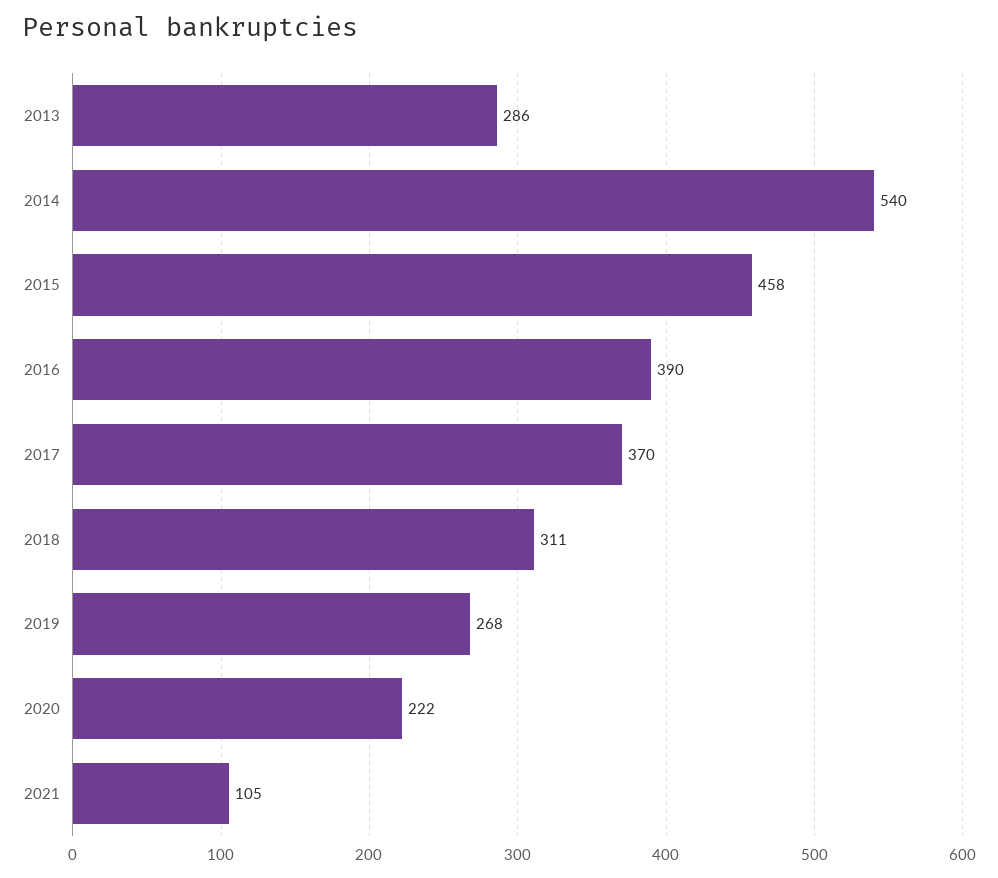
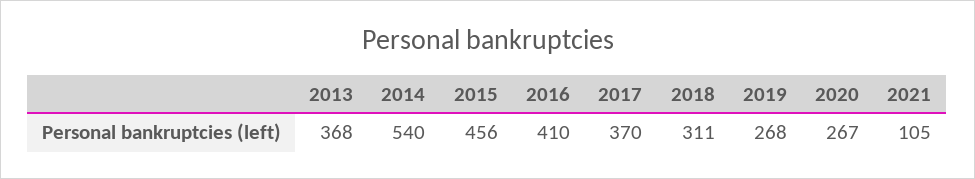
2013: 286 -> 368
2015: 458 -> 456
2016: 390 -> 410
2020: 222 -> 267

